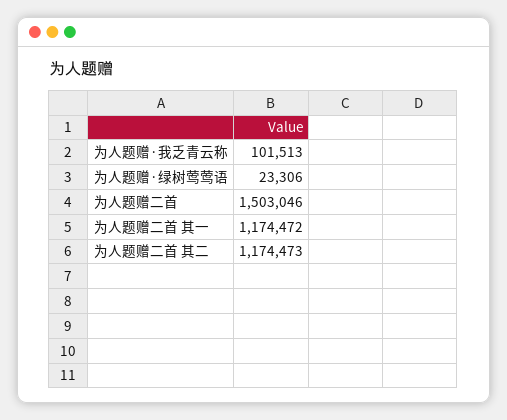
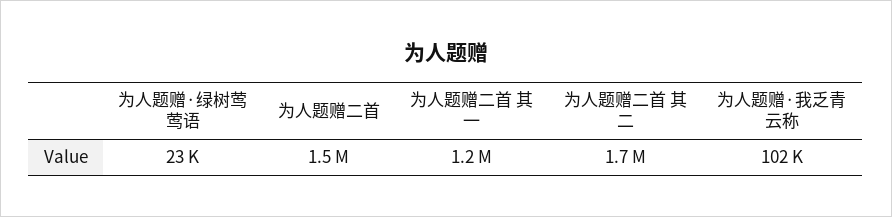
为人题赠二首 其二: 1174473 -> 1700000

